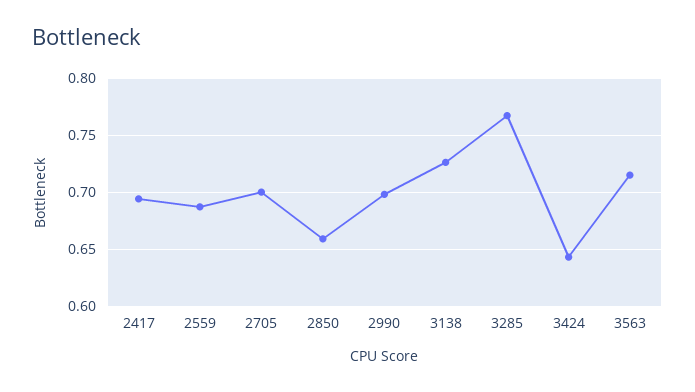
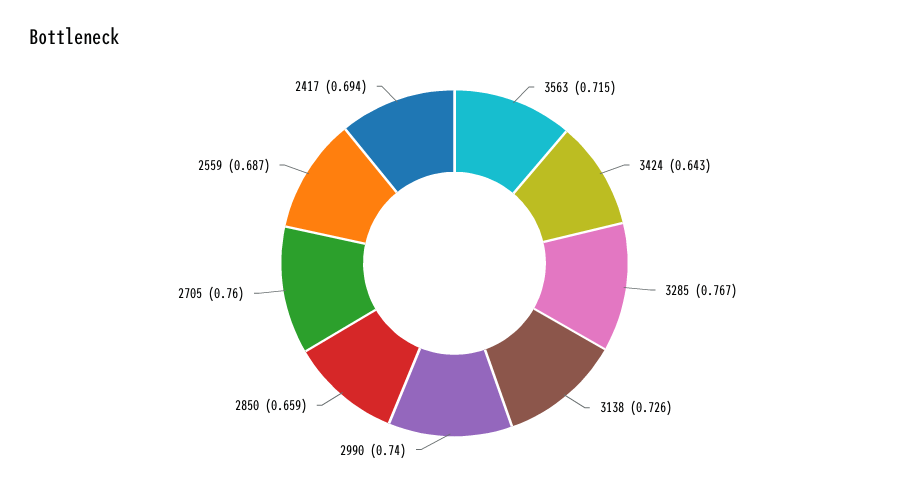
2705: 0.7 -> 0.76
2990: 0.7 -> 0.74

